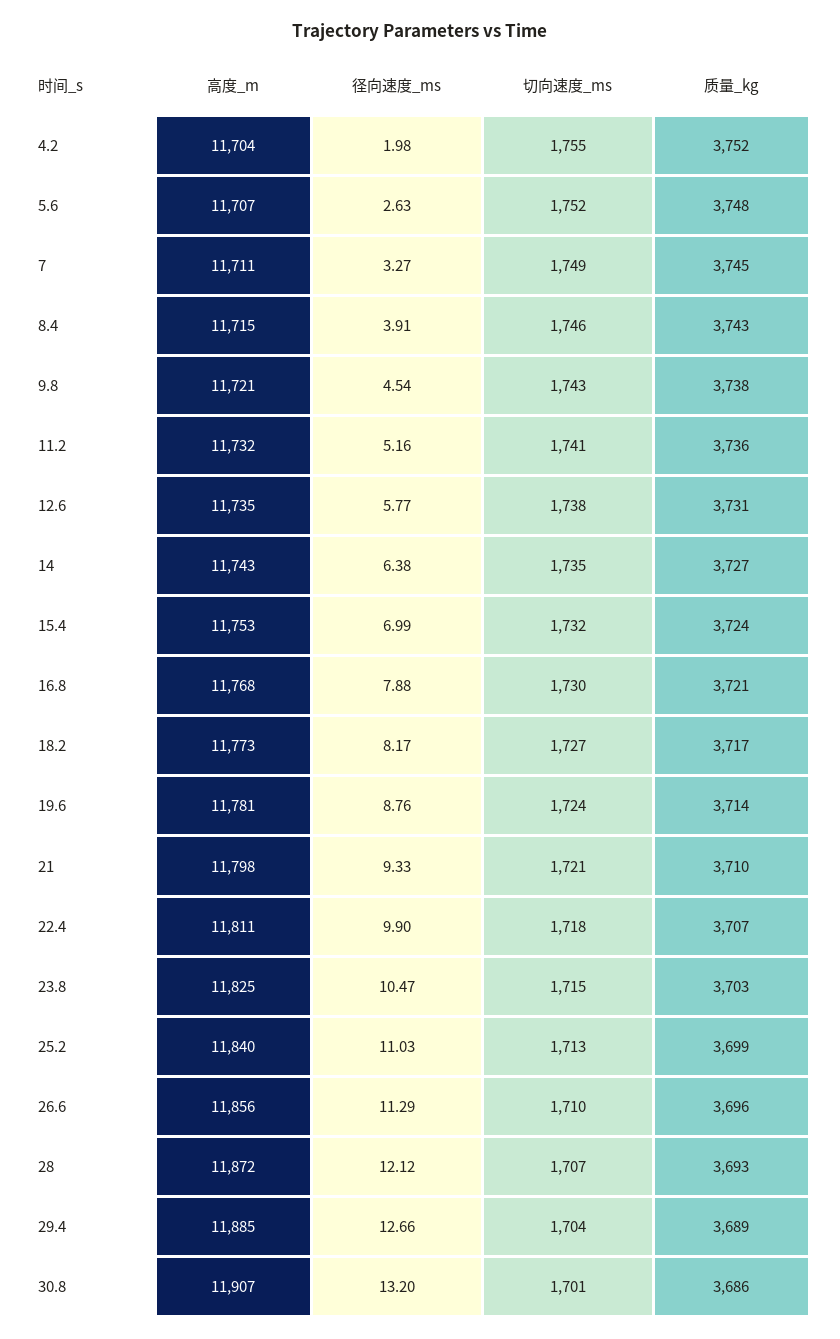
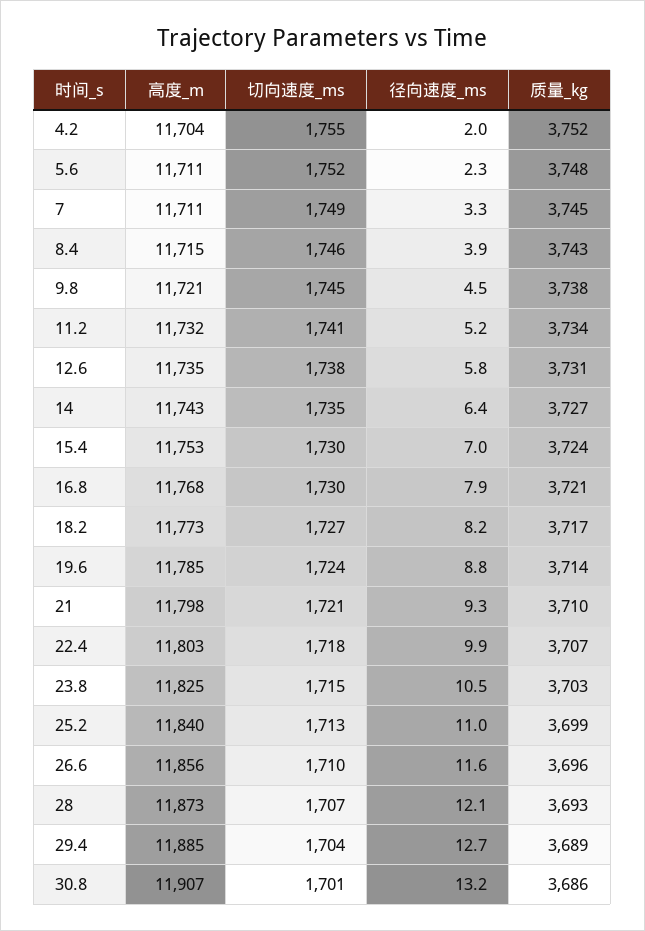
高度_m, 5.6: 11707 -> 11711
径向速度_ms, 5.6: 2.63 -> 2.3
切向速度_ms, 9.8: 1743 -> 1745
质量_kg, 11.2: 3736 -> 3734
切向速度_ms, 15.4: 1732 -> 1730
高度_m, 19.6: 11781 -> 11785
高度_m, 22.4: 11811 -> 11803
径向速度_ms, 26.6: 11.29 -> 11.6
高度_m, 28: 11872 -> 11873

